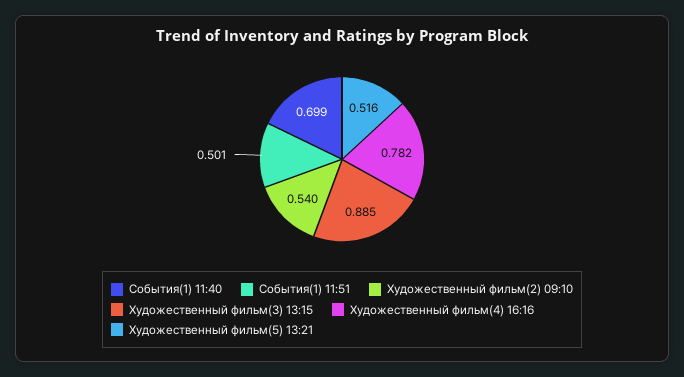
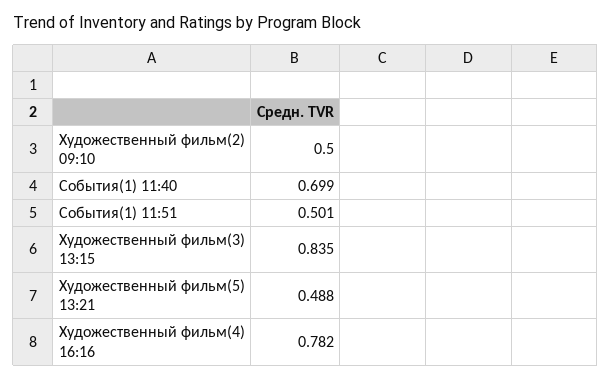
Художественный фильм(2) 09:10: 0.54 -> 0.5
Художественный фильм(3) 13:15: 0.885 -> 0.835
Художественный фильм(5) 13:21: 0.516 -> 0.488

